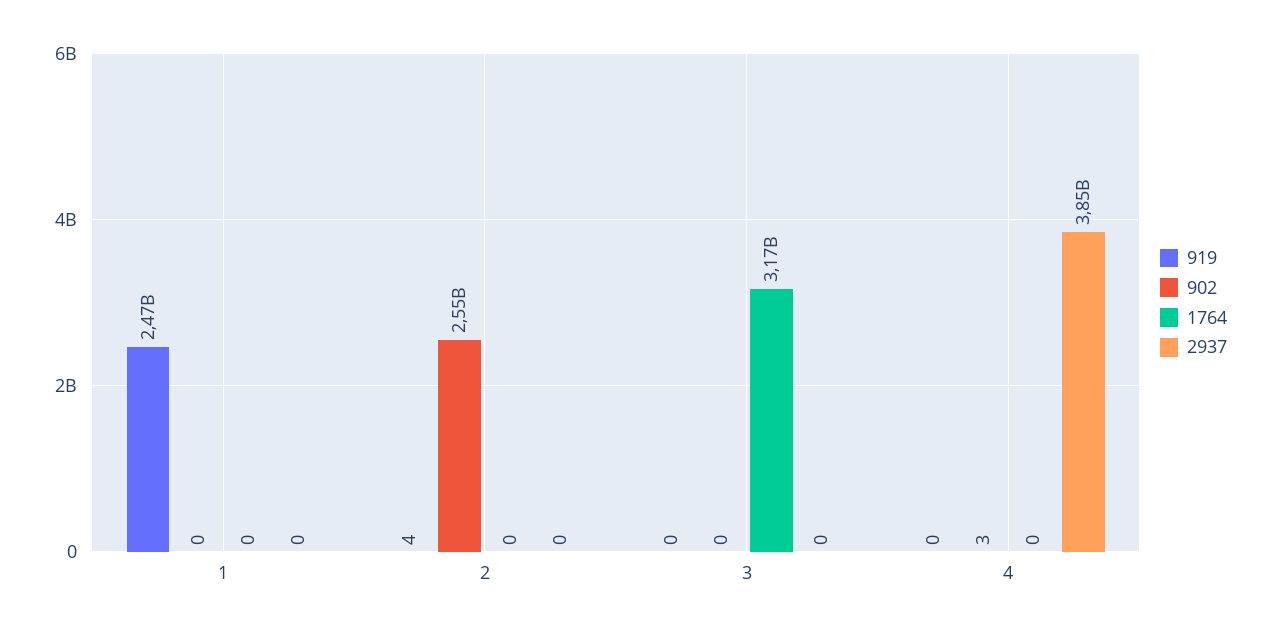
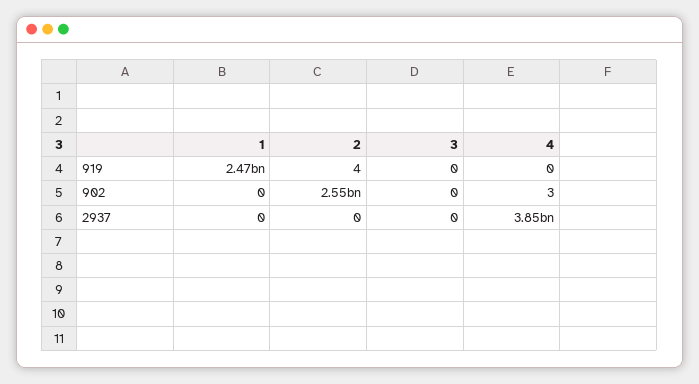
1764, 1: 0 -> none
1764, 2: 0 -> none
1764, 3: 3170000000 -> none
1764, 4: 0 -> none

